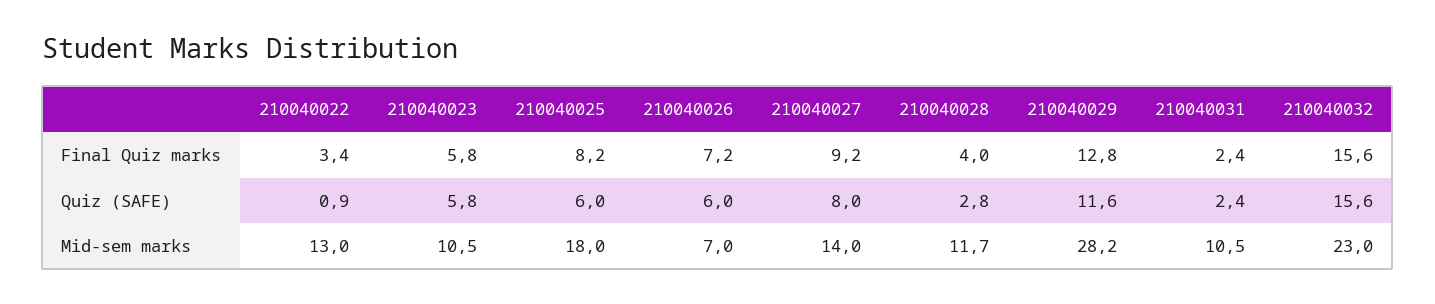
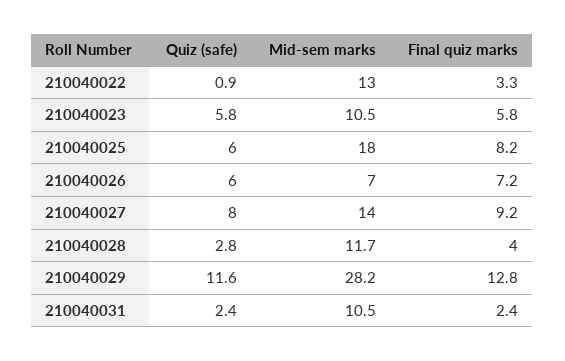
210040022, Final Quiz marks: 3.4 -> 3.3
210040032, Final Quiz marks: 15.6 -> none
210040032, Quiz (SAFE): 15.6 -> none
210040032, Mid-sem marks: 23 -> none

